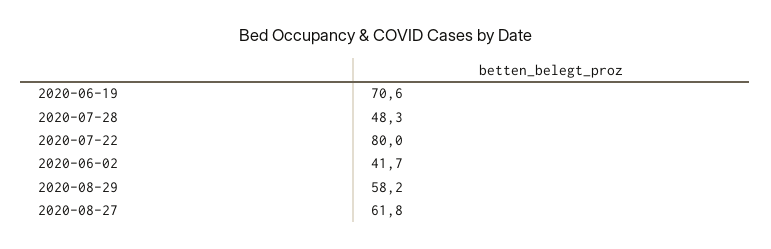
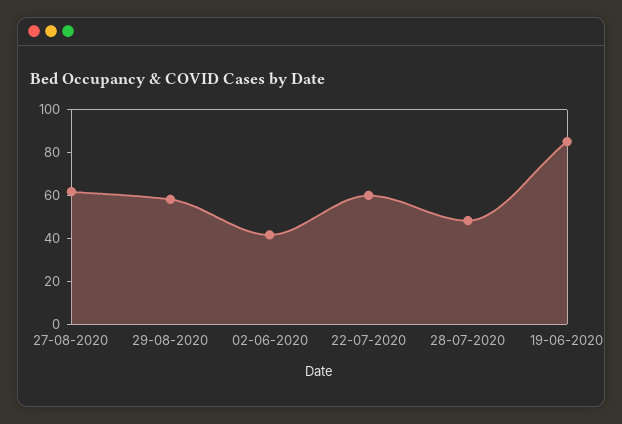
2020-06-19: 70.6 -> 85
2020-07-22: 80 -> 60

